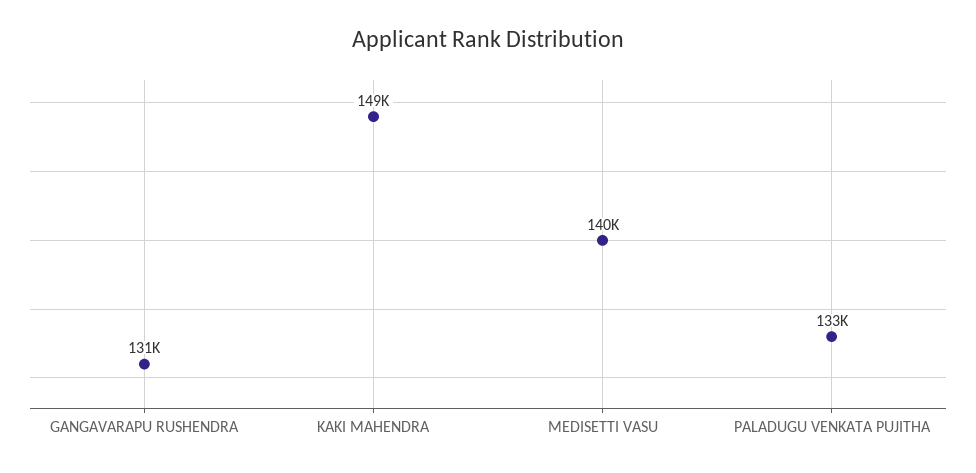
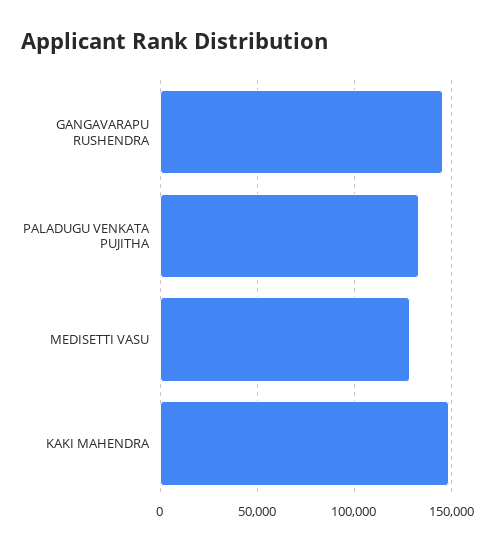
GANGAVARAPU RUSHENDRA: 131000 -> 145000
MEDISETTI VASU: 140000 -> 130000

